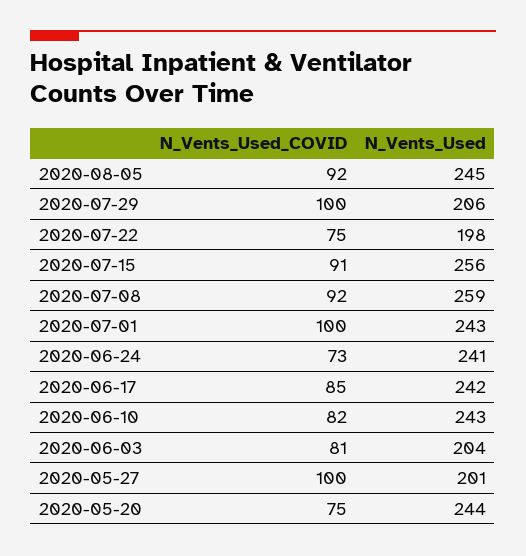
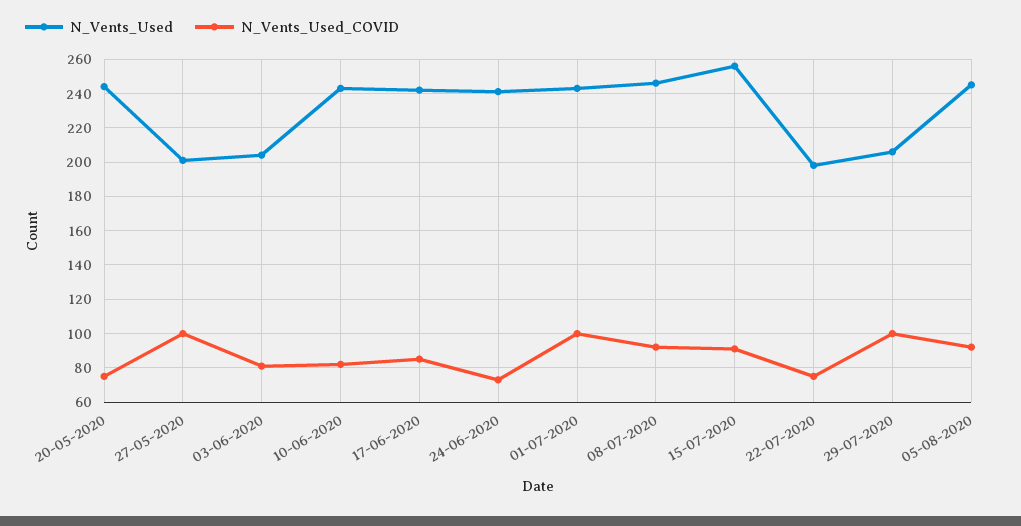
N_Vents_Used, 2020-07-08: 259 -> 245

